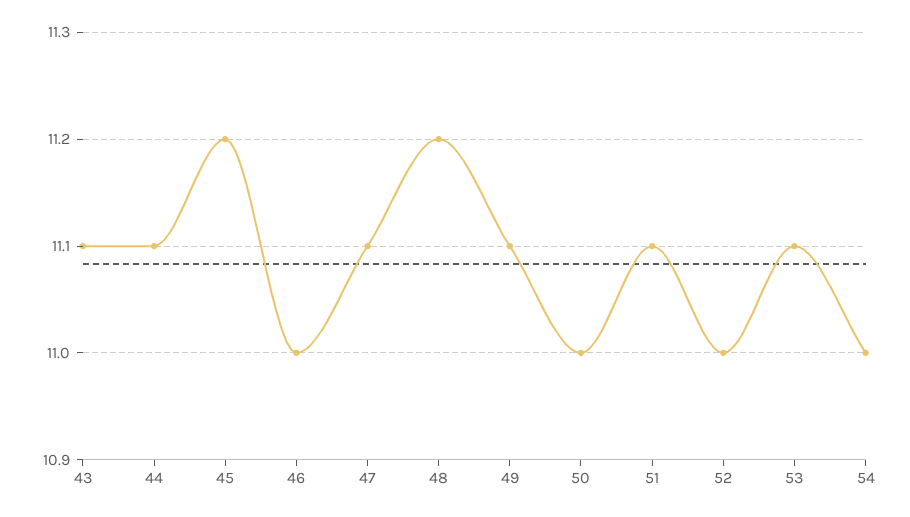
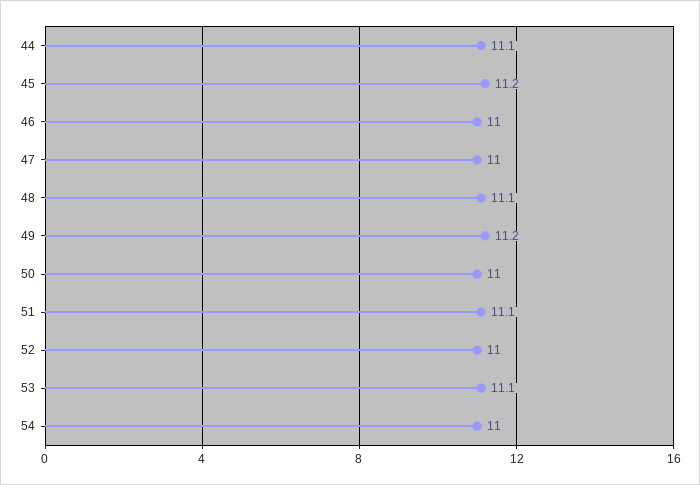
43: 11.1 -> none
47: 11.1 -> 11
48: 11.2 -> 11.1
49: 11.1 -> 11.2

